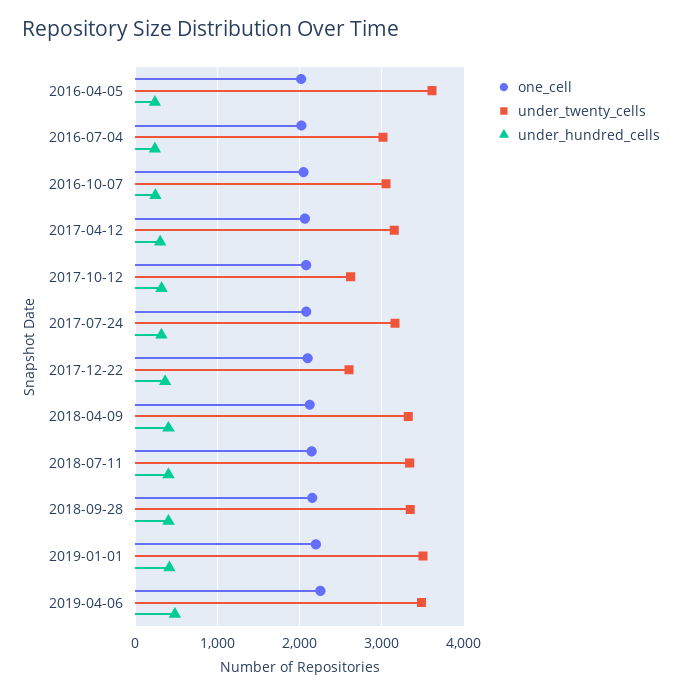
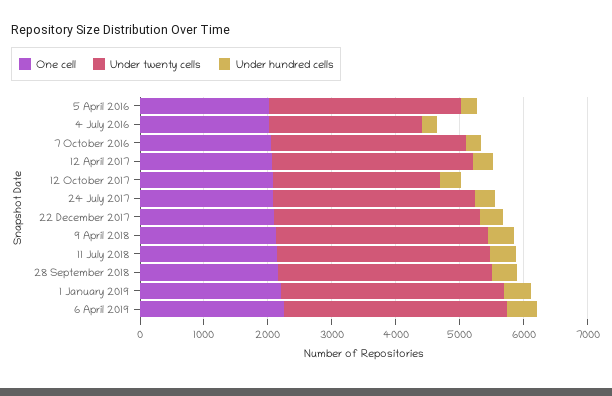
under_twenty_cells, 2016-04-05: 3600 -> 3000
under_twenty_cells, 2016-07-04: 3000 -> 2400
under_twenty_cells, 2017-12-22: 2600 -> 3200

